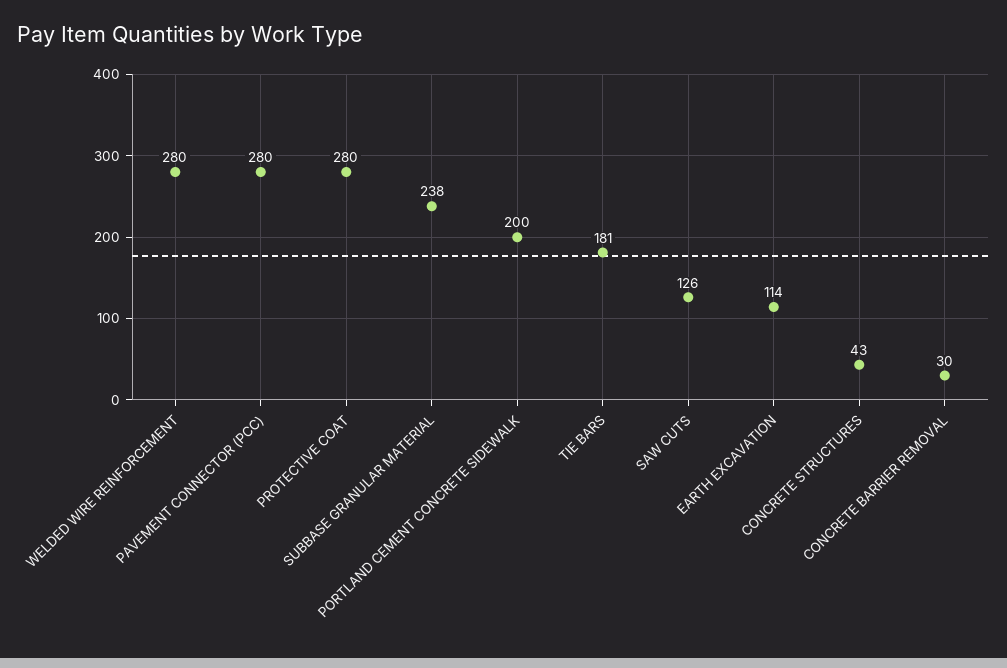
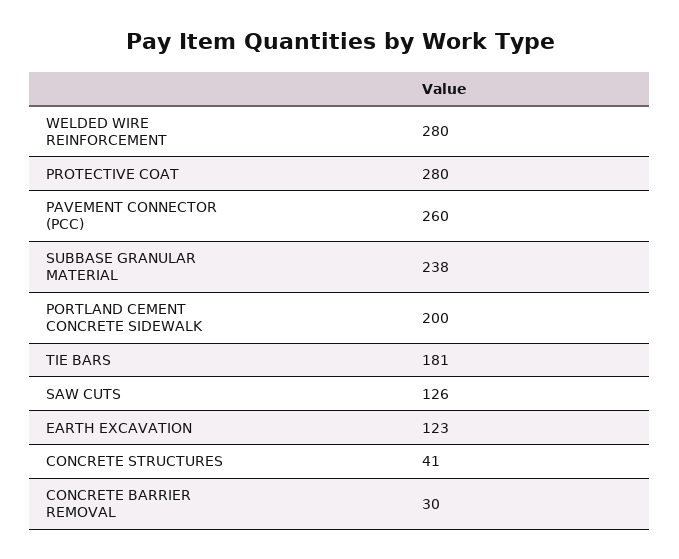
PAVEMENT CONNECTOR (PCC): 280 -> 260
EARTH EXCAVATION: 114 -> 123
CONCRETE STRUCTURES: 43 -> 41

